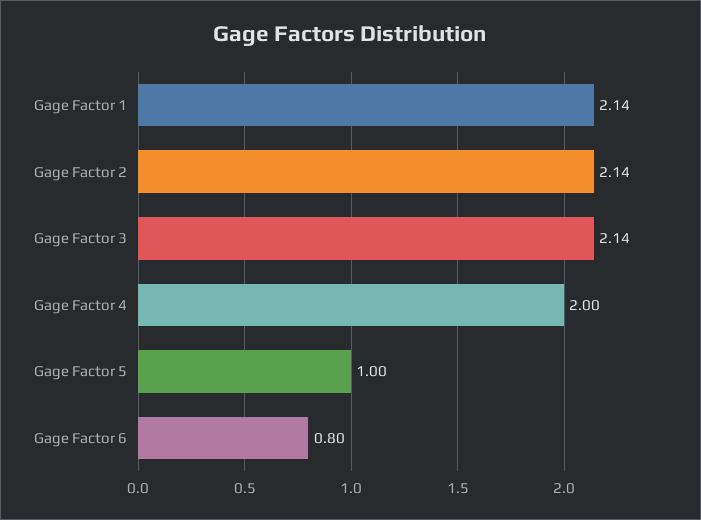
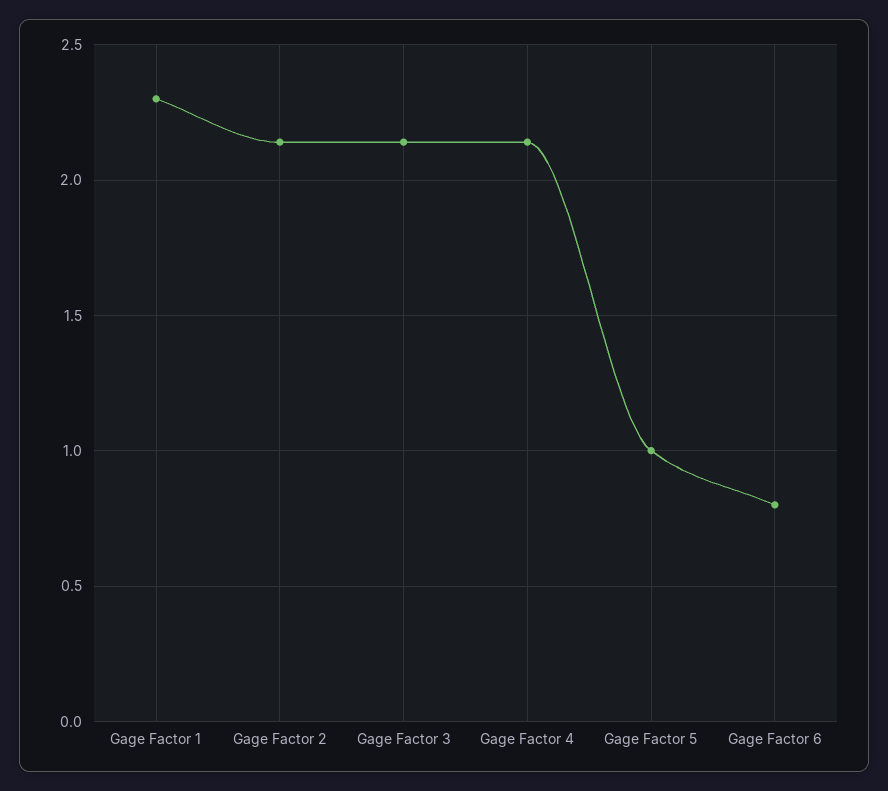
Gage Factor 1: 2.14 -> 2.3
Gage Factor 4: 2 -> 2.15

